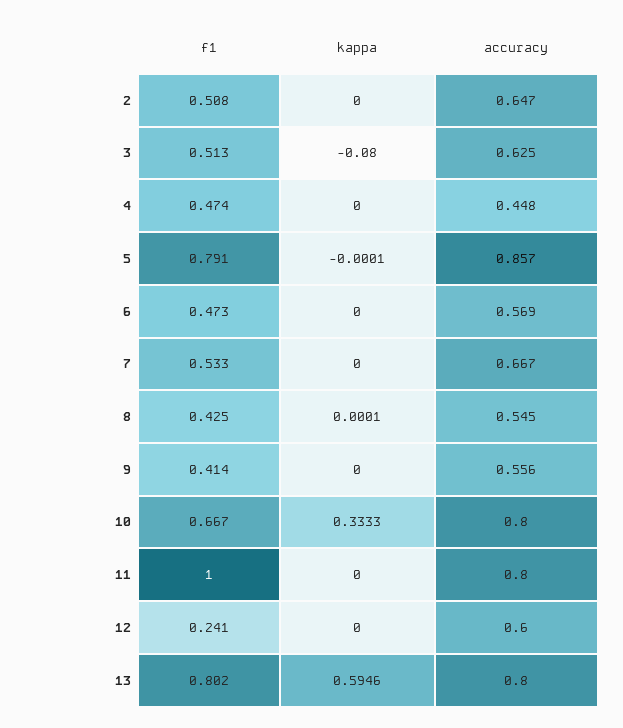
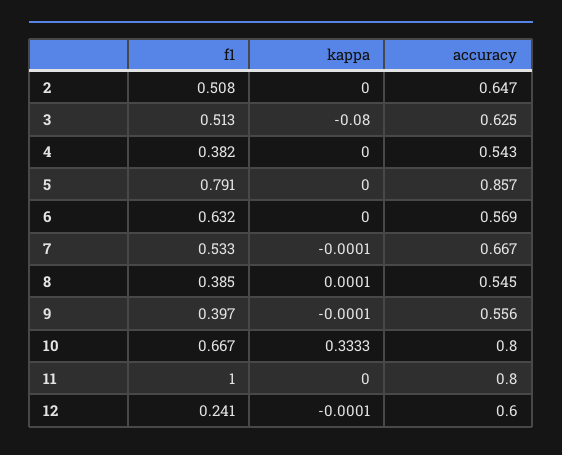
f1, 4: 0.474 -> 0.382
accuracy, 4: 0.448 -> 0.543
kappa, 5: -0.0001 -> 0
f1, 6: 0.473 -> 0.632
kappa, 7: 0 -> -0.0001
f1, 8: 0.425 -> 0.385
f1, 9: 0.414 -> 0.397
kappa, 9: 0 -> -0.0001
kappa, 12: 0 -> -0.0001
f1, 13: 0.802 -> none
kappa, 13: 0.5946 -> none
accuracy, 13: 0.8 -> none

